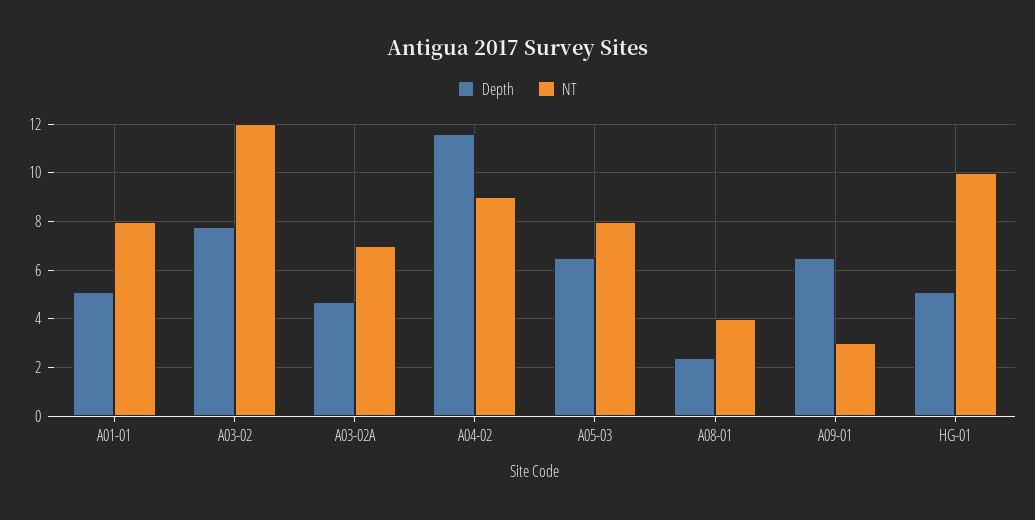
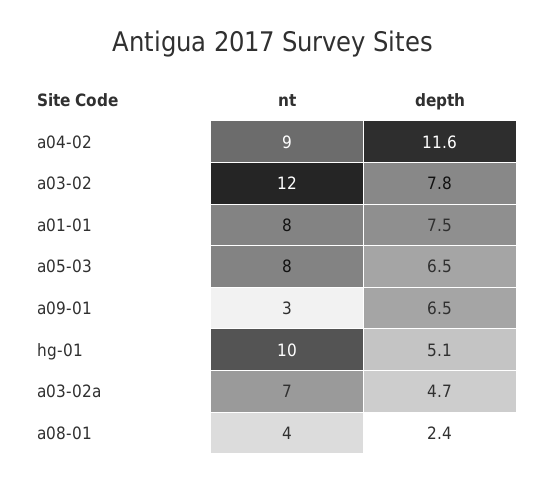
Depth, A01-01: 5 -> 7.5

